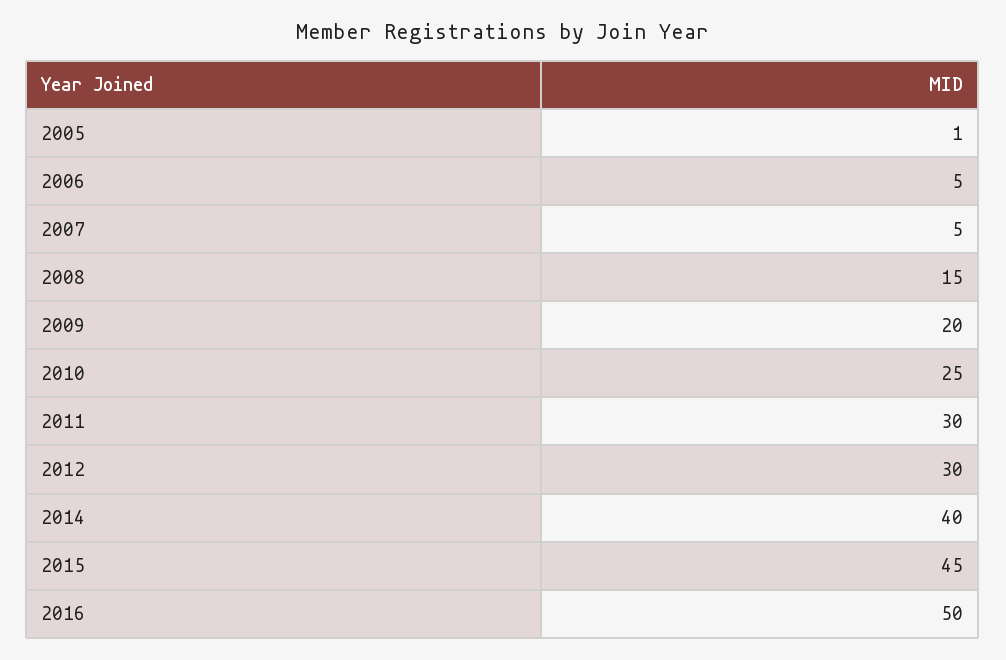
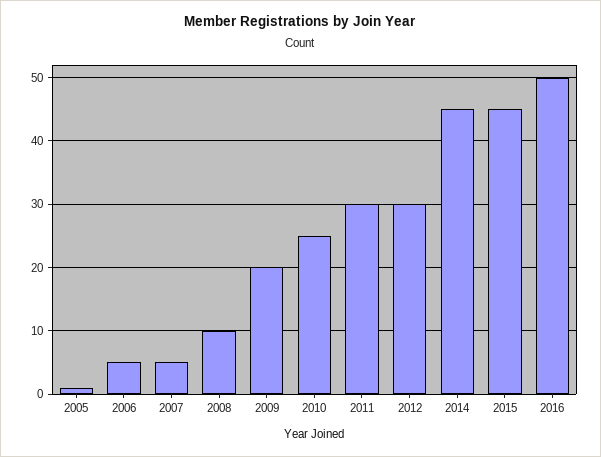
2008: 15 -> 10
2014: 40 -> 45

